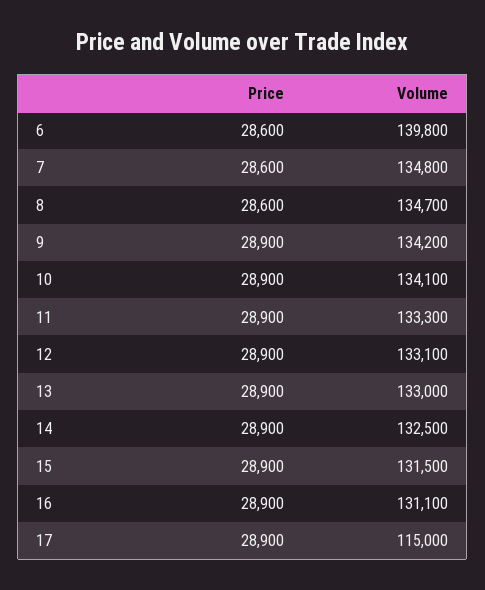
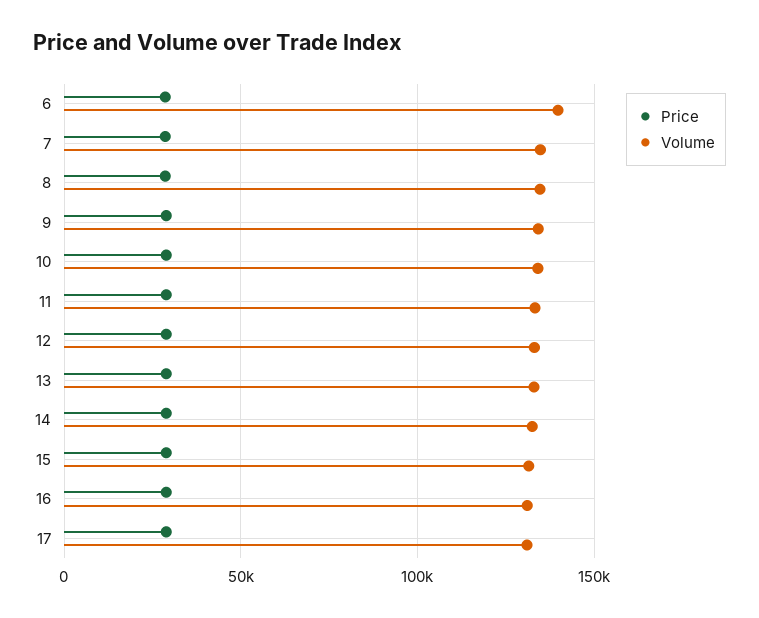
Volume, 17: 115000 -> 130000

